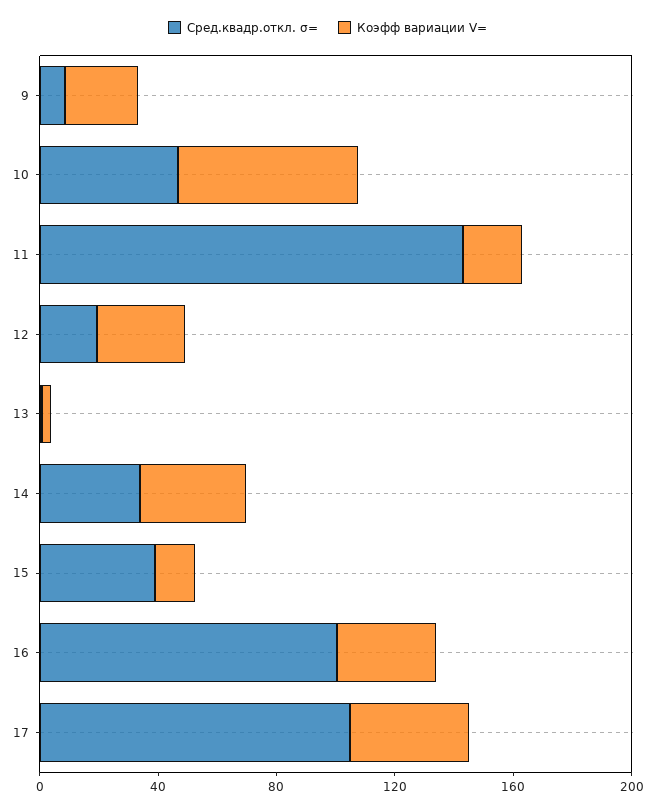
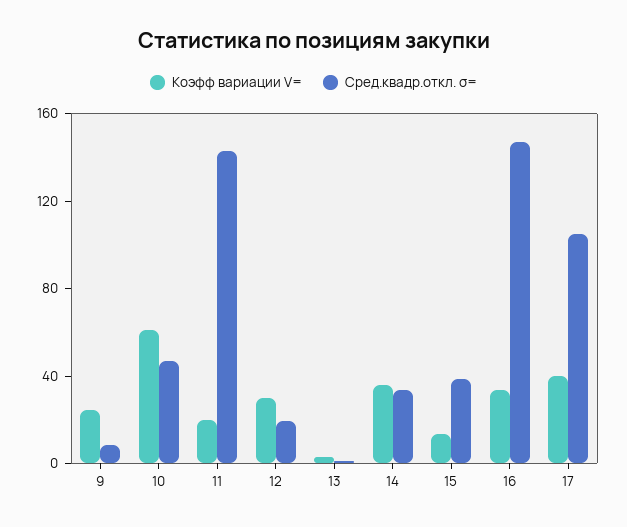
Сред.квадр.откл. σ=, 16: 100 -> 150

